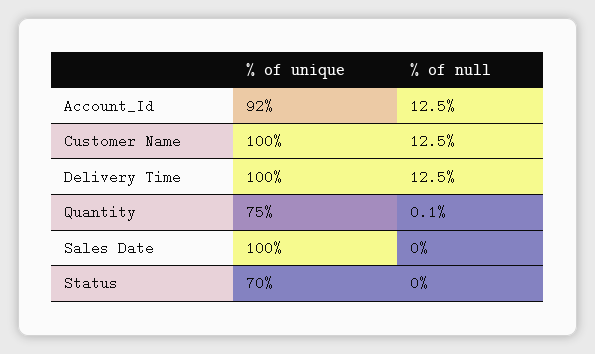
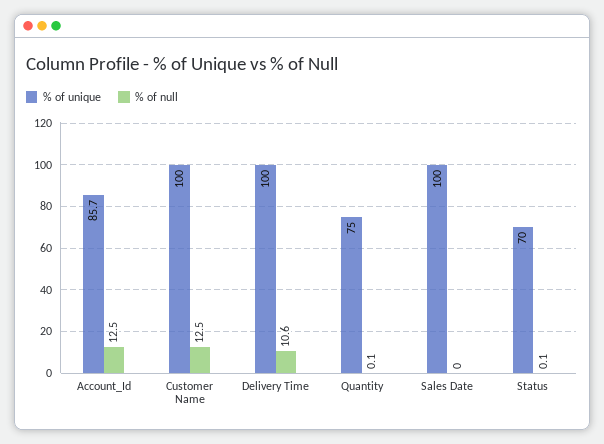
% of unique, Account_Id: 92 -> 85.7
% of null, Delivery Time: 12.5 -> 10.6
% of null, Status: 0 -> 0.1

